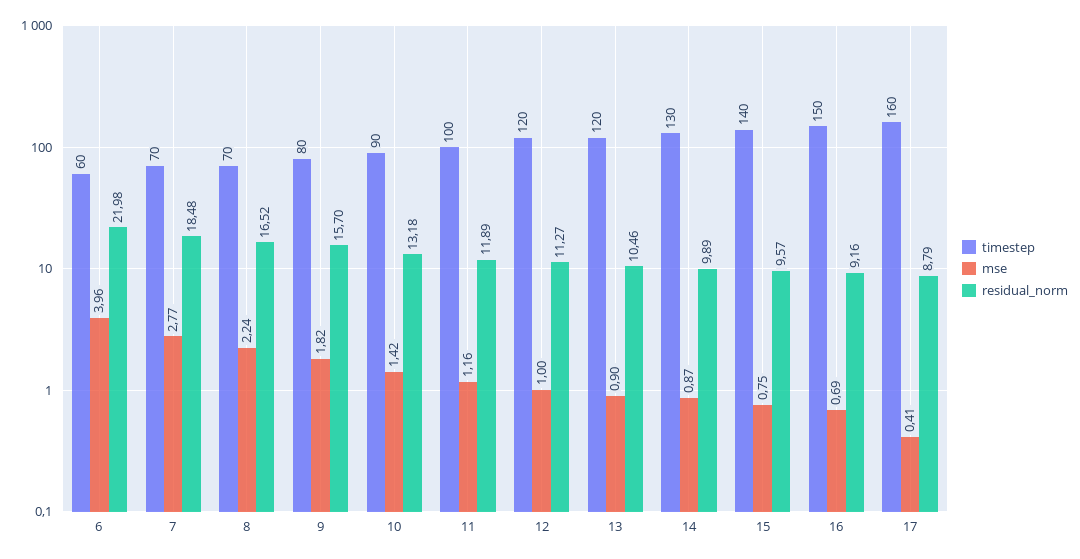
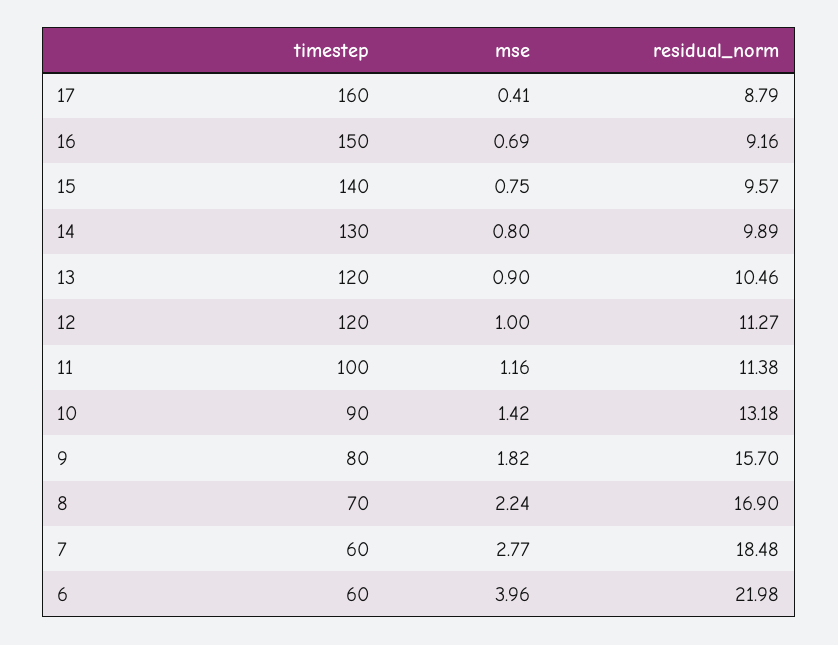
timestep, 7: 70 -> 60
residual_norm, 8: 16.52 -> 16.9
residual_norm, 11: 11.89 -> 11.38
mse, 14: 0.87 -> 0.8

